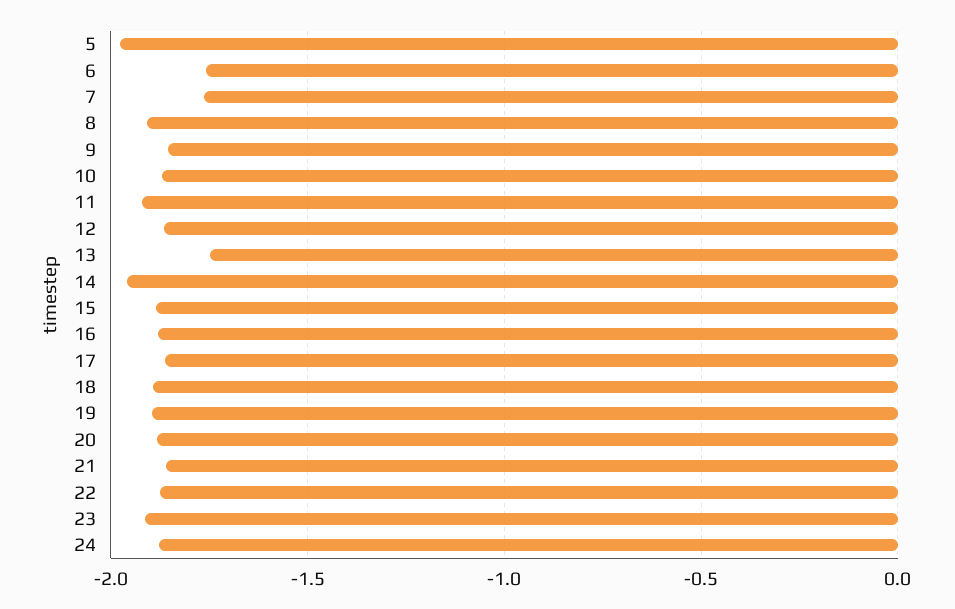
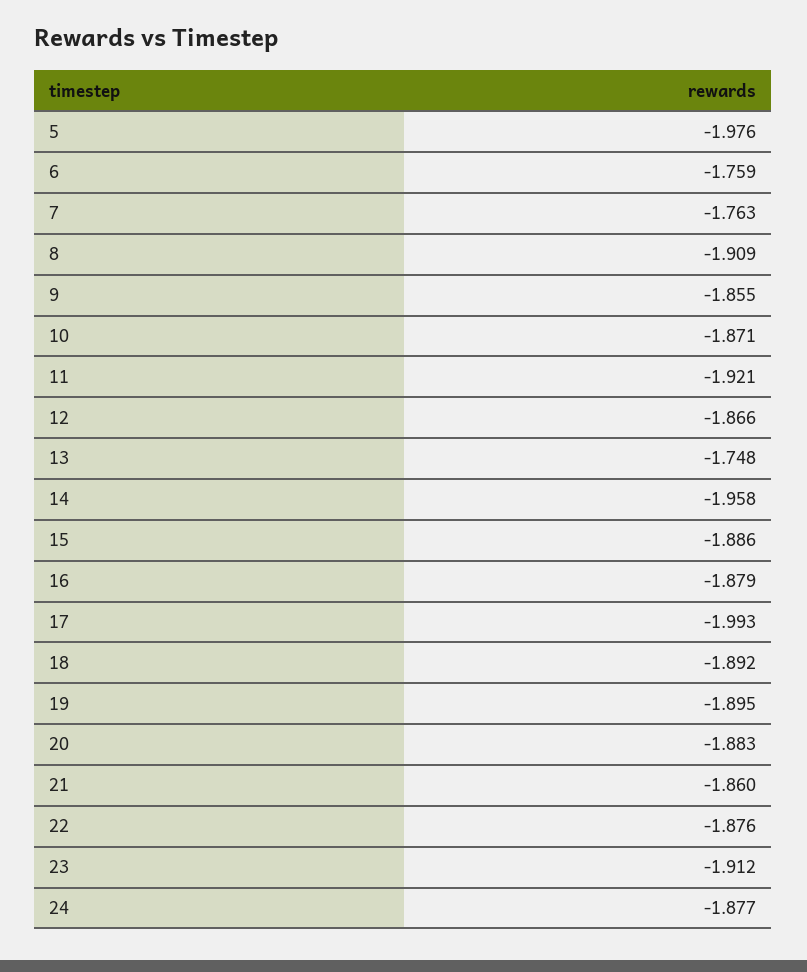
17: -1.85 -> -1.993

